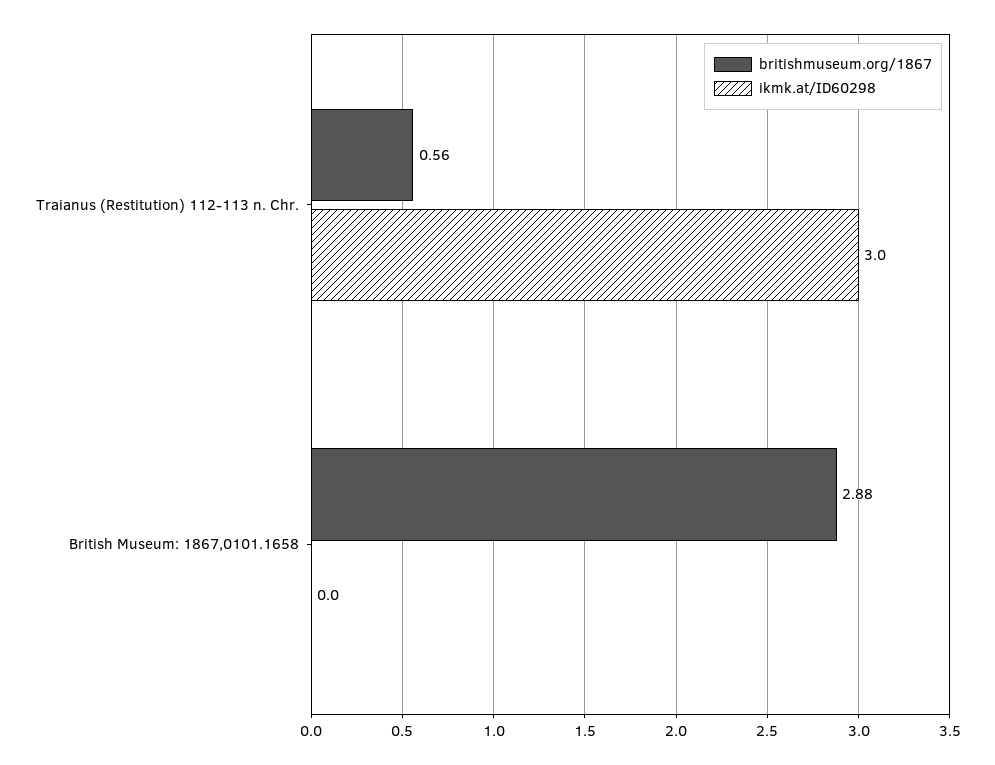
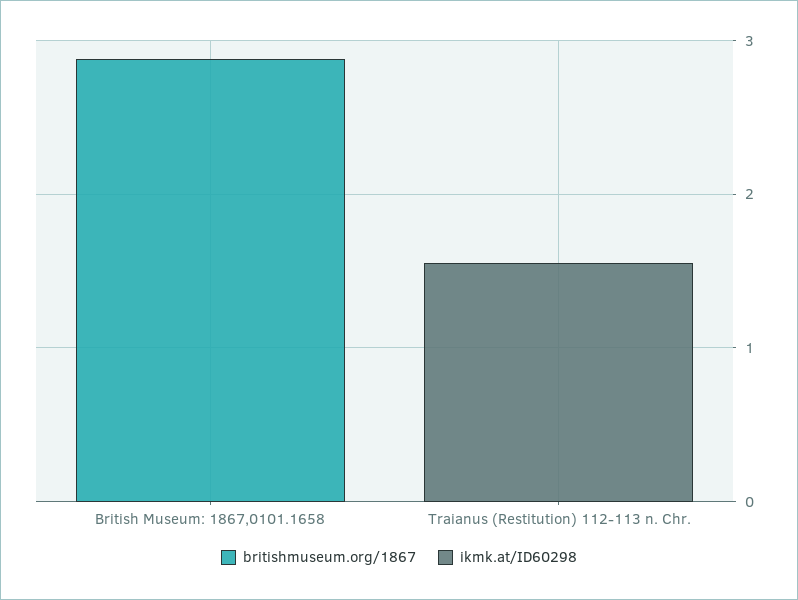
britishmuseum.org/1867, Traianus (Restitution) 112-113 n. Chr.: 0.56 -> 0
ikmk.at/ID60298, Traianus (Restitution) 112-113 n. Chr.: 3 -> 1.6

